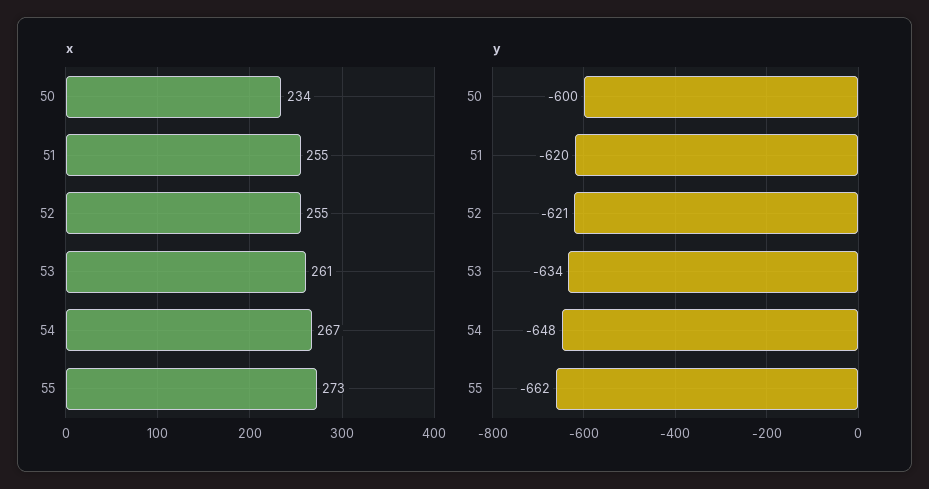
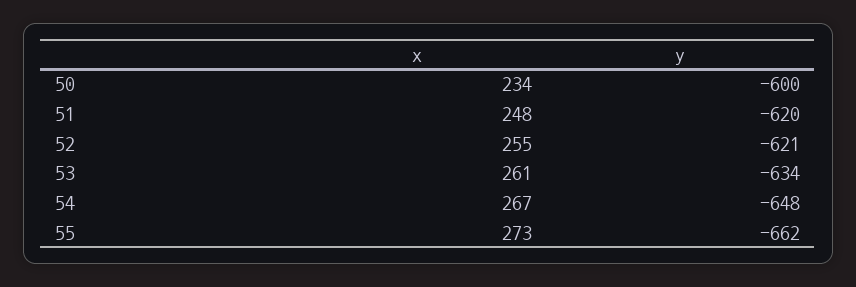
x, 51: 255 -> 248

